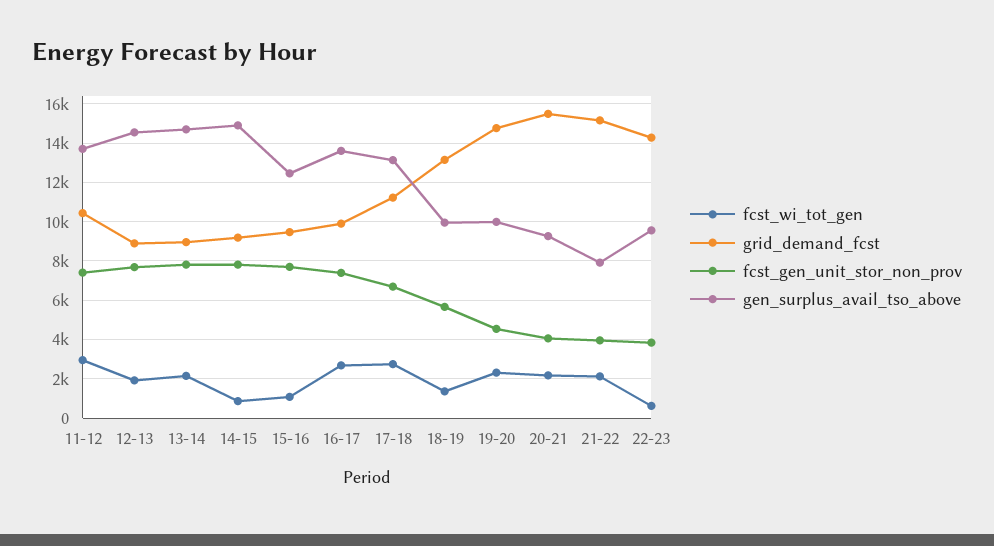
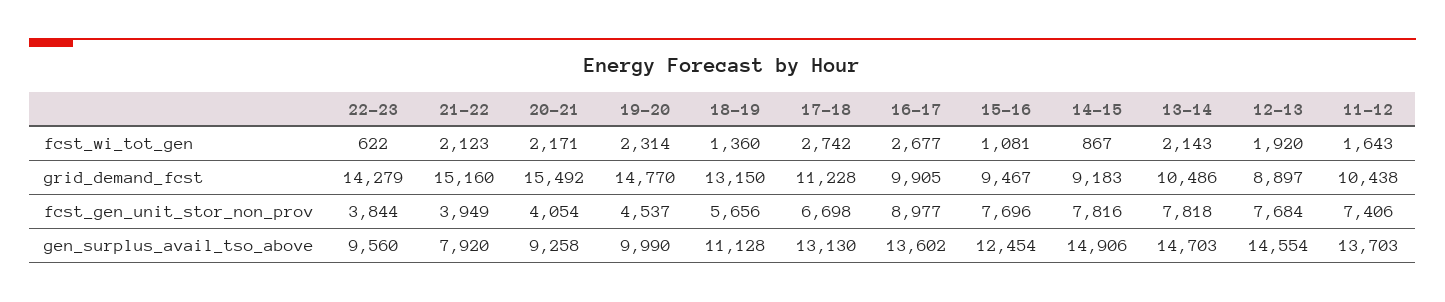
fcst_wi_tot_gen, 11-12: 3000 -> 1643
grid_demand_fcst, 13-14: 9000 -> 10486
fcst_gen_unit_stor_non_prov, 16-17: 7500 -> 8977
gen_surplus_avail_tso_above, 18-19: 10000 -> 11128

